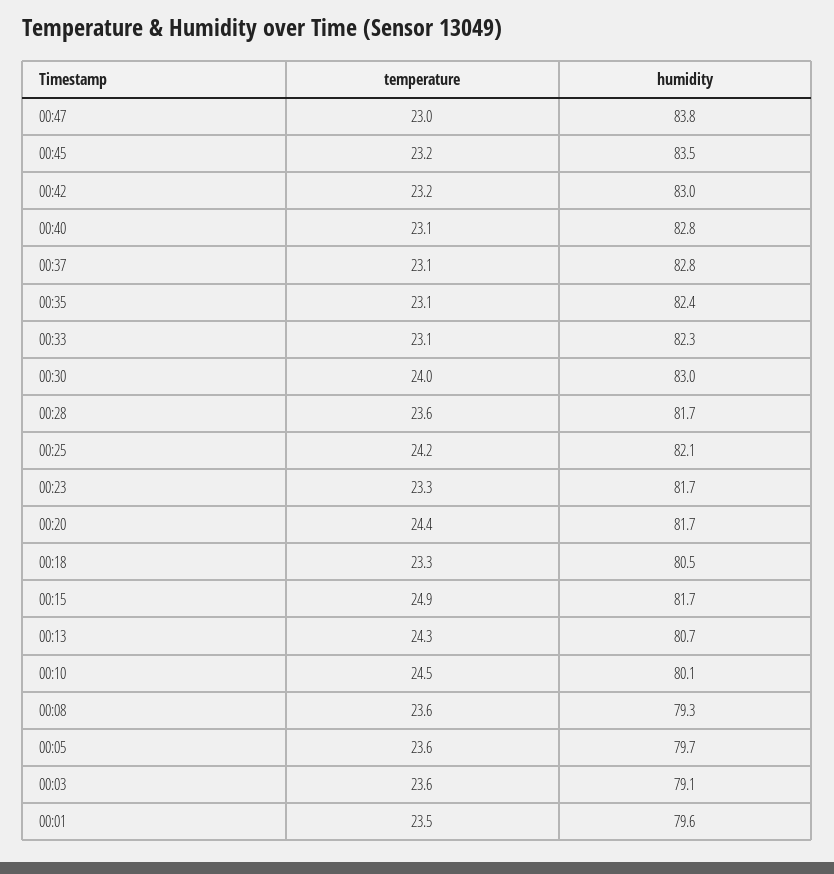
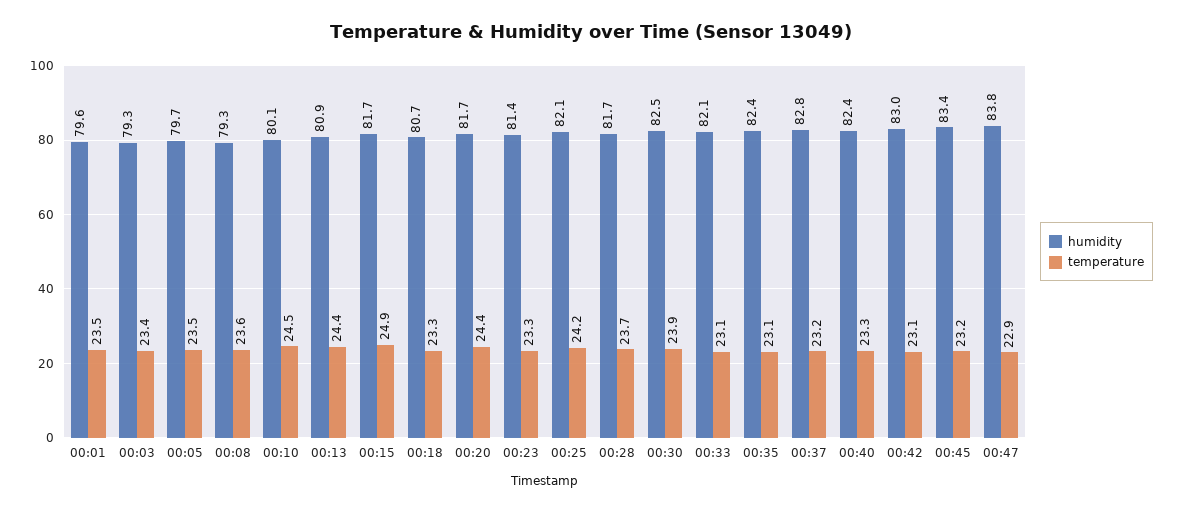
temperature, 00:47: 23 -> 22.9
humidity, 00:45: 83.5 -> 83.4
temperature, 00:42: 23.2 -> 23.1
temperature, 00:40: 23.1 -> 23.3
humidity, 00:40: 82.8 -> 82.4
temperature, 00:37: 23.1 -> 23.2
humidity, 00:33: 82.3 -> 82.1
temperature, 00:30: 24 -> 23.9
humidity, 00:30: 83 -> 82.5
temperature, 00:28: 23.6 -> 23.7
humidity, 00:23: 81.7 -> 81.4
humidity, 00:18: 80.5 -> 80.7
temperature, 00:13: 24.3 -> 24.4
humidity, 00:13: 80.7 -> 80.9
temperature, 00:05: 23.6 -> 23.5
temperature, 00:03: 23.6 -> 23.4
humidity, 00:03: 79.1 -> 79.3

